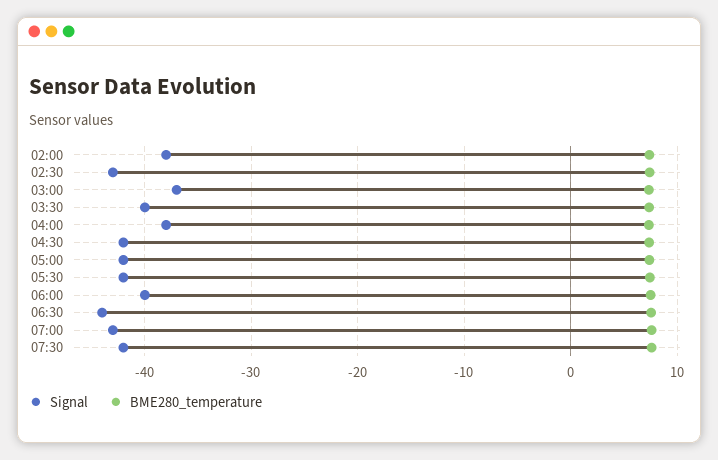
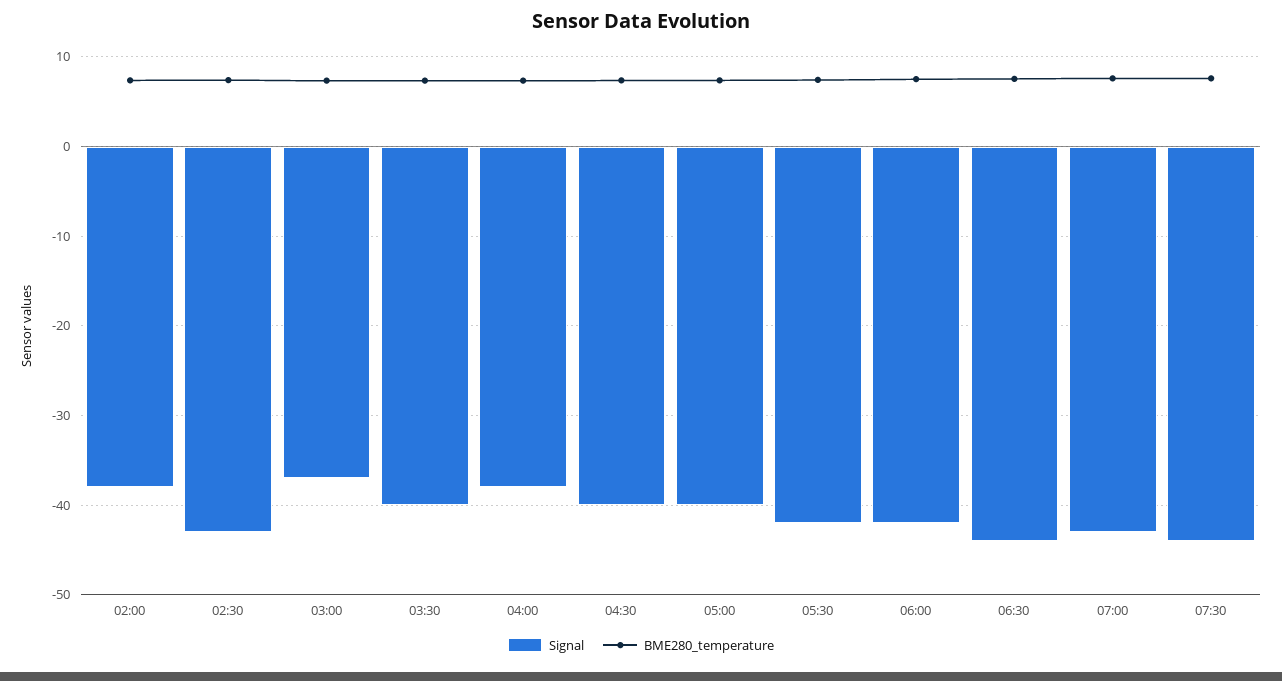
Signal, 04:30: -42 -> -40
Signal, 05:00: -42 -> -40
Signal, 06:00: -40 -> -42
Signal, 07:30: -42 -> -44

